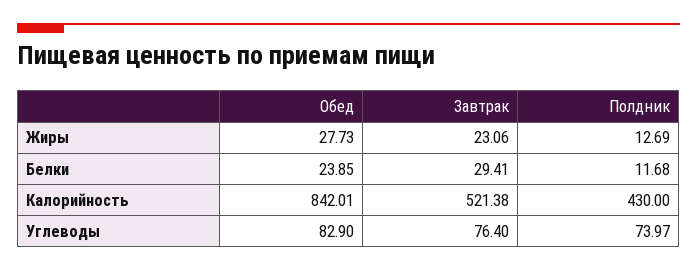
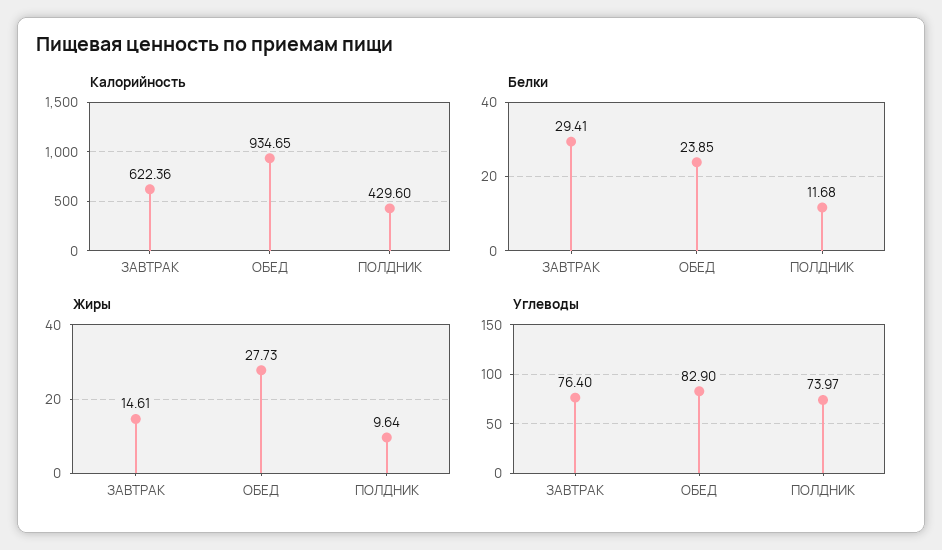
Жиры, Завтрак: 23.06 -> 14.61
Жиры, Полдник: 12.69 -> 9.64
Калорийность, Обед: 842.01 -> 934.65
Калорийность, Завтрак: 521.38 -> 622.36
Калорийность, Полдник: 430 -> 429.6

